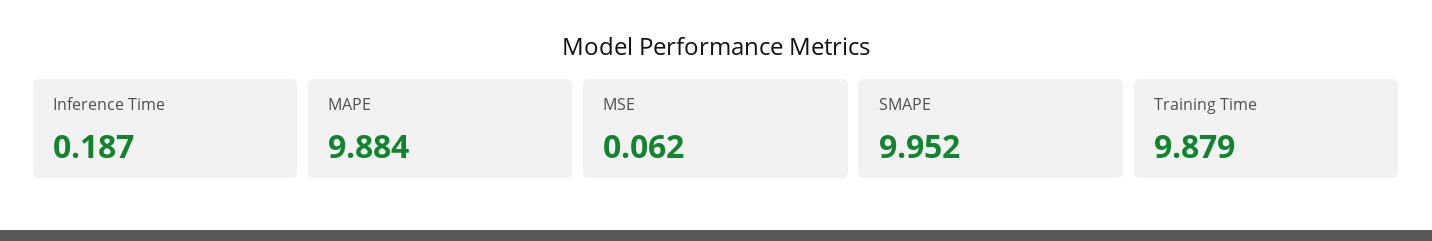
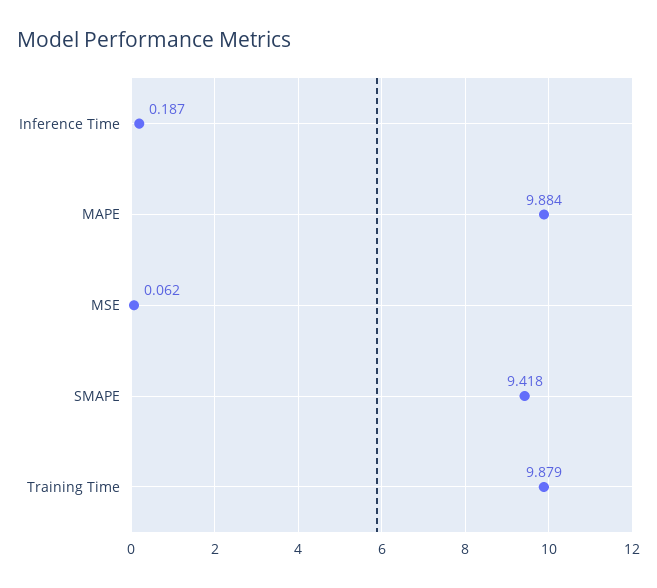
SMAPE: 9.952 -> 9.418

